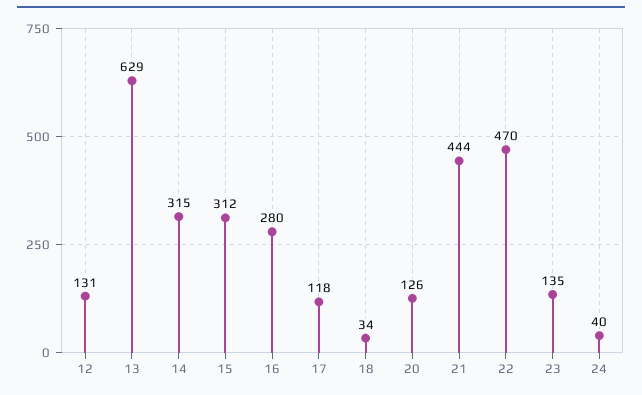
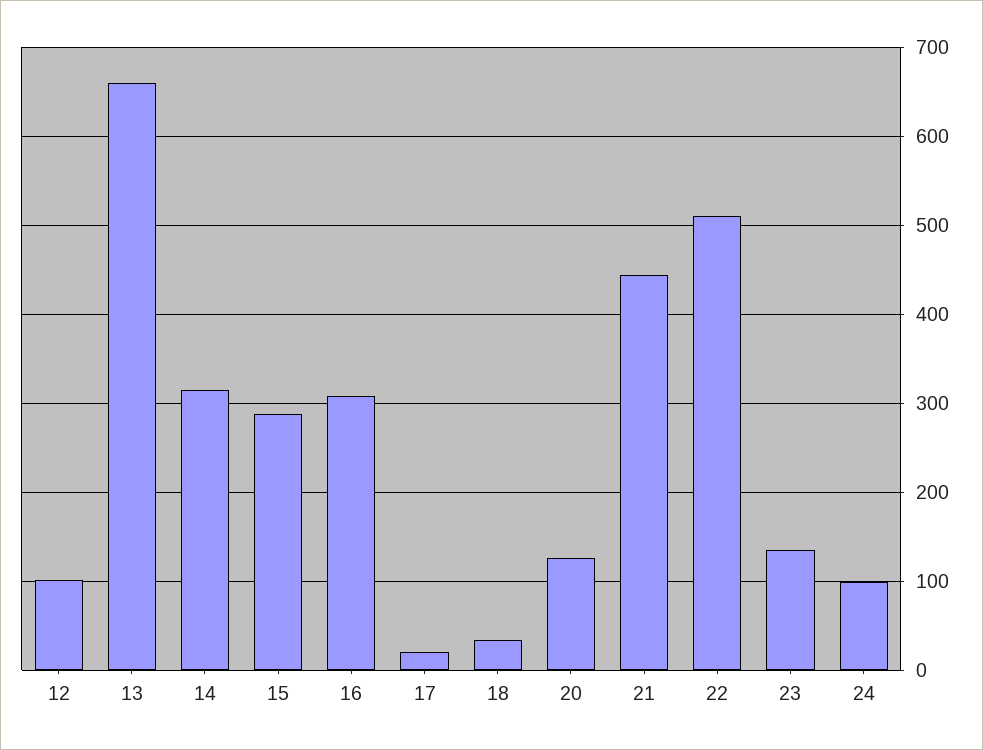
12: 131 -> 100
13: 629 -> 660
15: 312 -> 290
16: 280 -> 310
17: 118 -> 20
22: 470 -> 510
24: 40 -> 100

